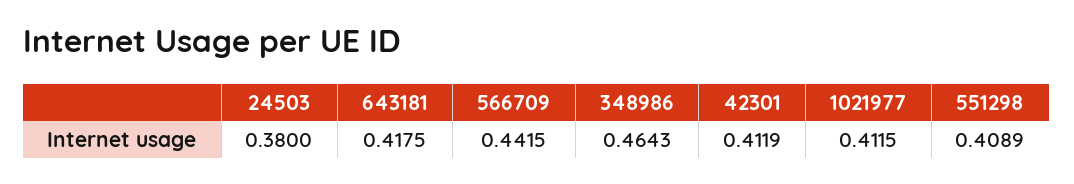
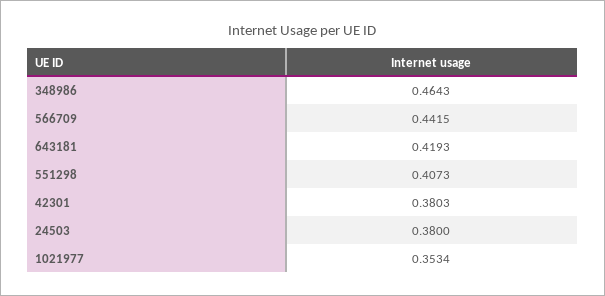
643181: 0.4175 -> 0.4193
42301: 0.4119 -> 0.3803
1021977: 0.4115 -> 0.3534
551298: 0.4089 -> 0.4073

